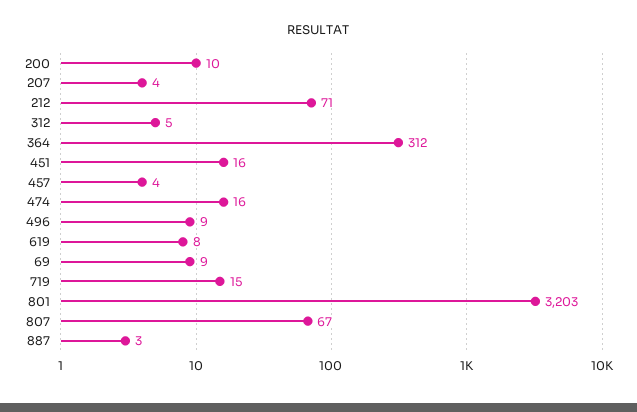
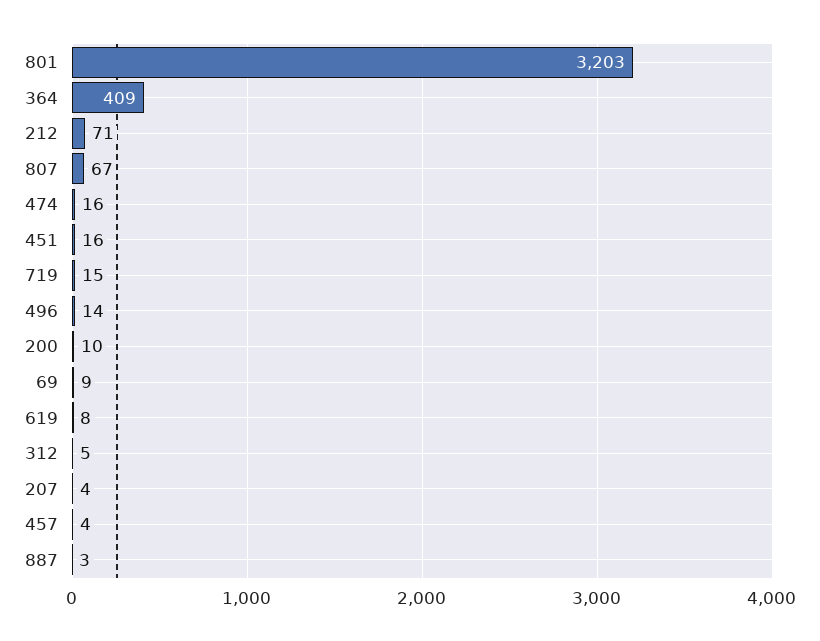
364: 312 -> 409
496: 9 -> 14

